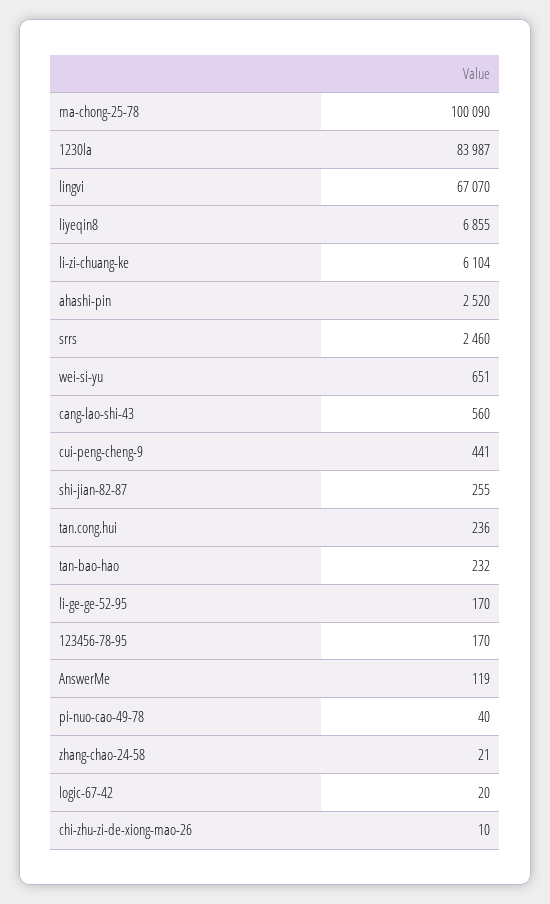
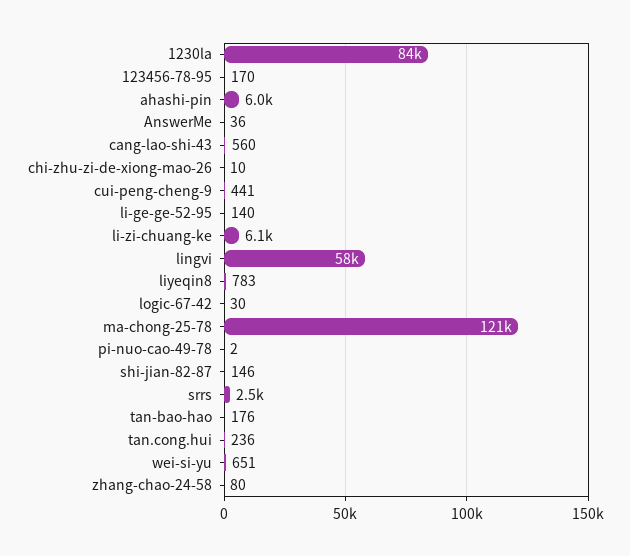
ma-chong-25-78: 100090 -> 121000
lingvi: 67070 -> 58000
liyeqin8: 6855 -> 783
ahashi-pin: 2520 -> 6000
shi-jian-82-87: 255 -> 146
tan-bao-hao: 232 -> 176
li-ge-ge-52-95: 170 -> 140
AnswerMe: 119 -> 36
pi-nuo-cao-49-78: 40 -> 2
zhang-chao-24-58: 21 -> 80
logic-67-42: 20 -> 30

